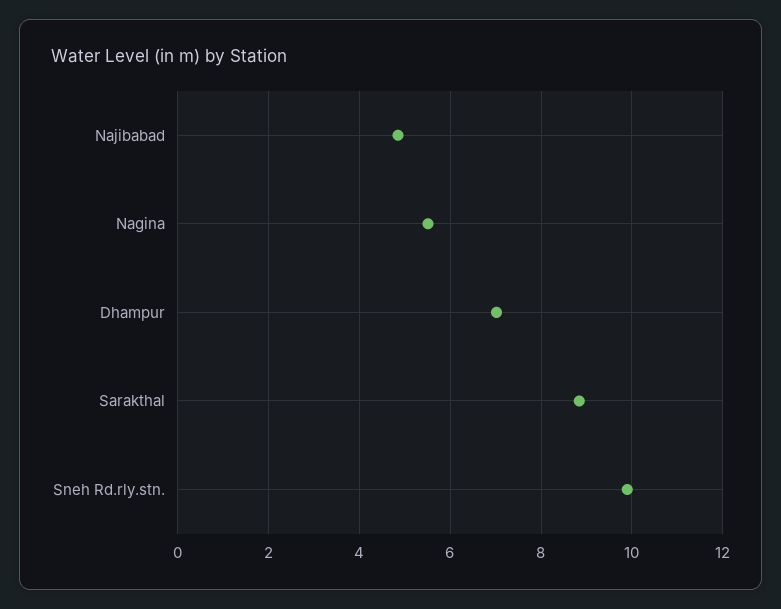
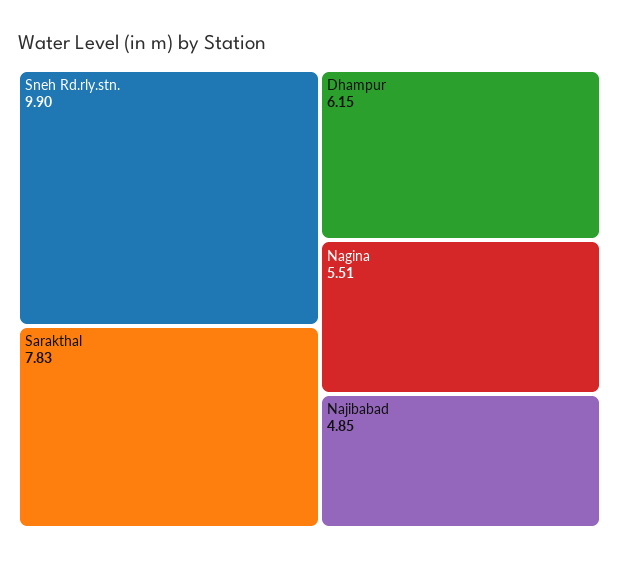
Dhampur: 7 -> 6.15
Sarakthal: 8.8 -> 7.83

